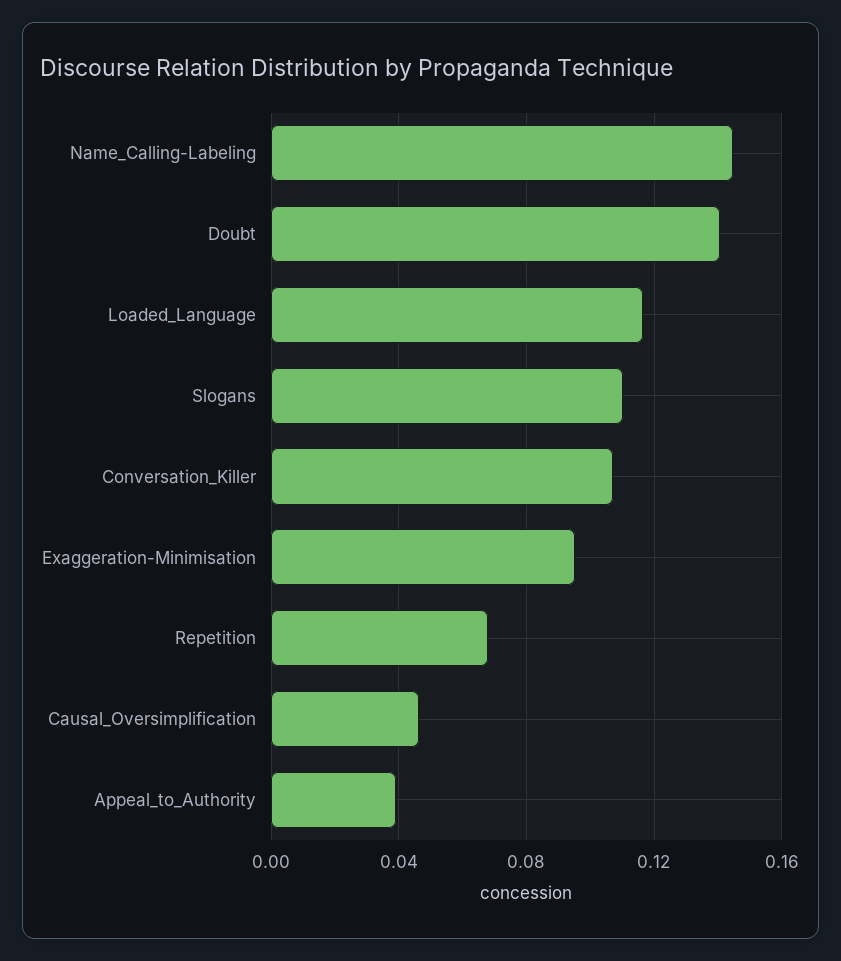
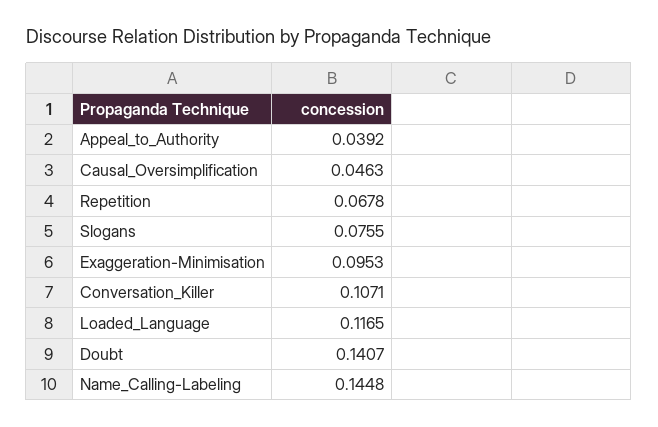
Slogans: 0.11 -> 0.0755

